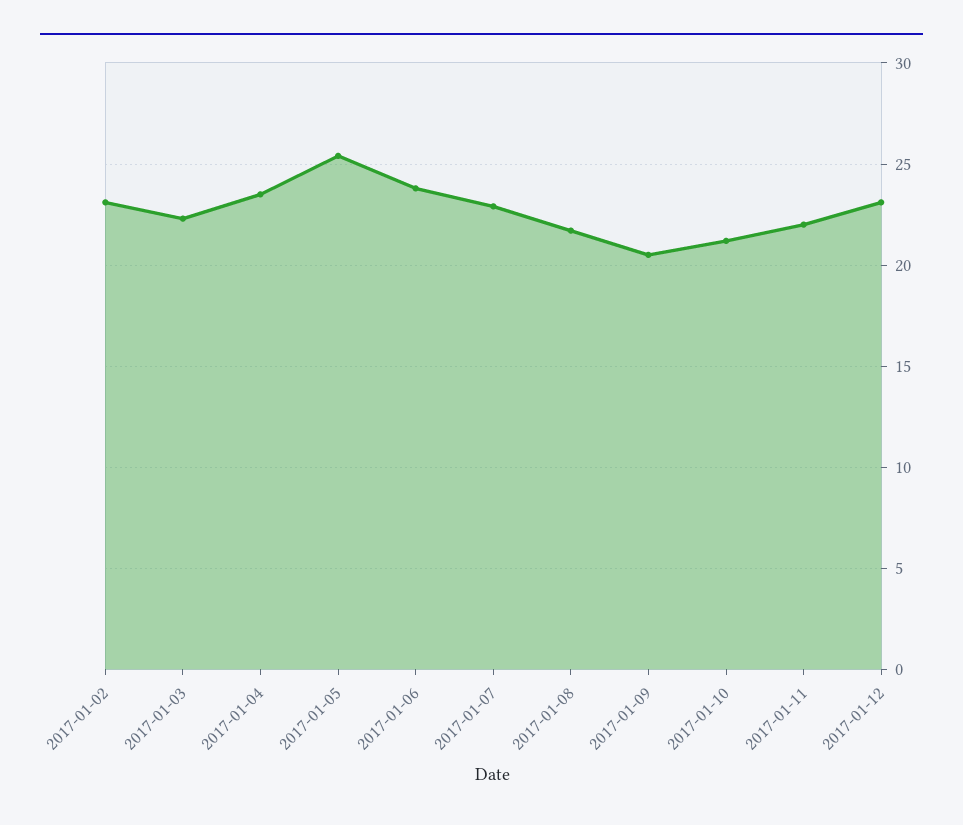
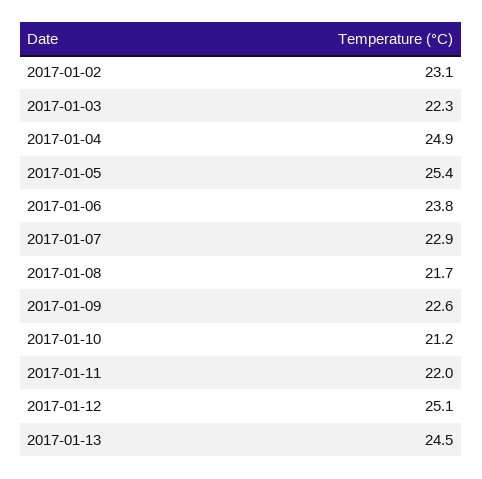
2017-01-04: 23.5 -> 24.9
2017-01-09: 20.5 -> 22.6
2017-01-12: 23 -> 25.1
2017-01-13: none -> 24.5

